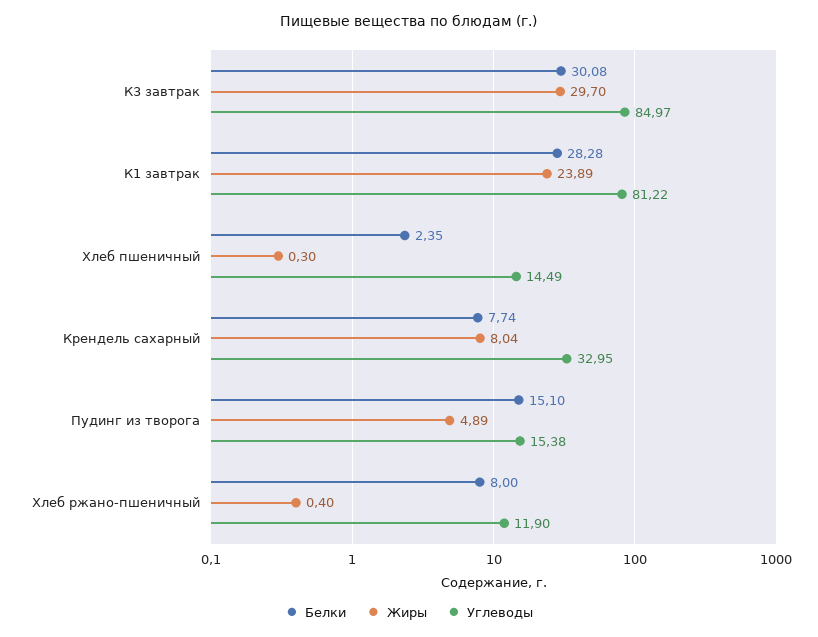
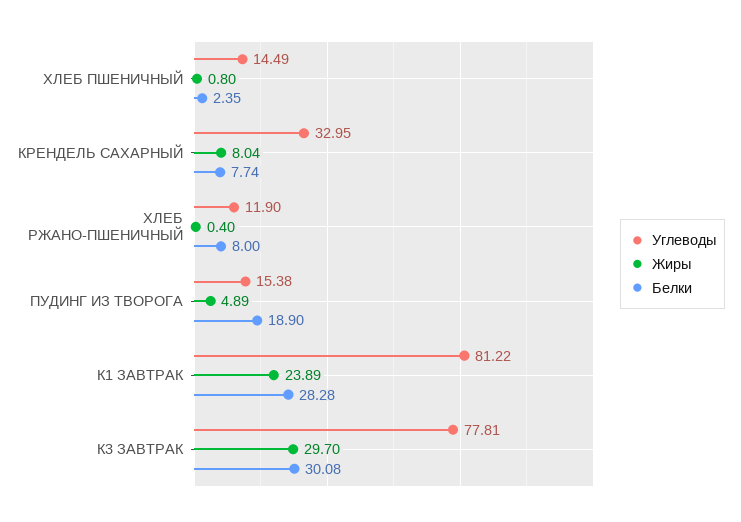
Углеводы, К3 завтрак: 84.97 -> 77.81
Жиры, Хлеб пшеничный: 0.3 -> 0.8
Белки, Пудинг из творога: 15.1 -> 18.9

